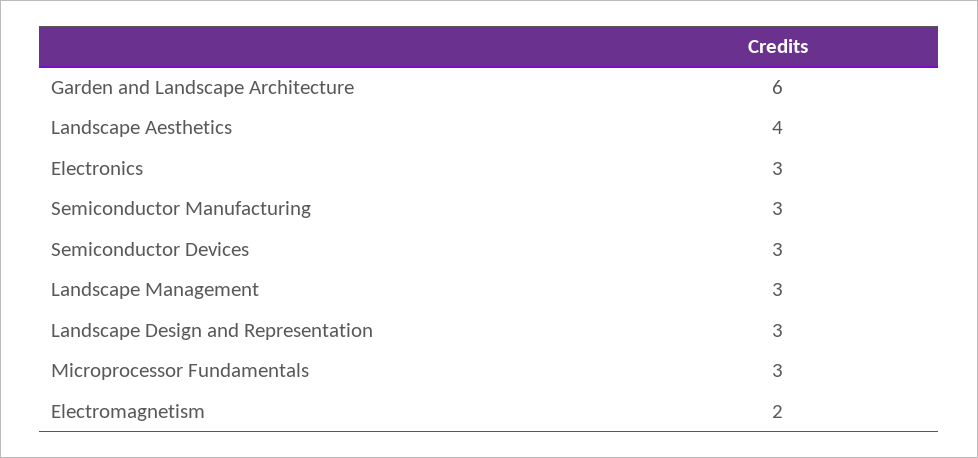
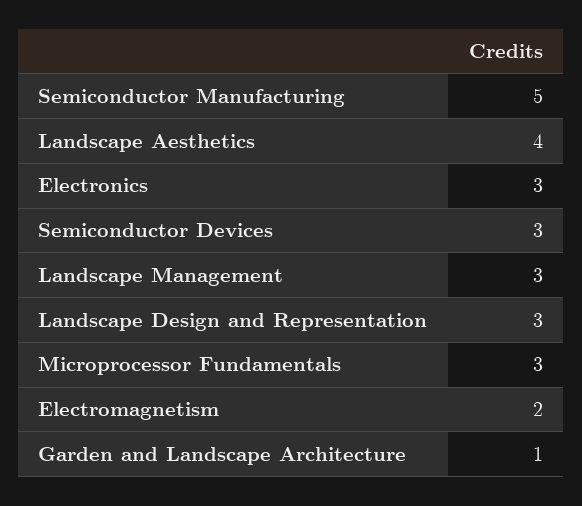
Garden and Landscape Architecture: 6 -> 1
Semiconductor Manufacturing: 3 -> 5

